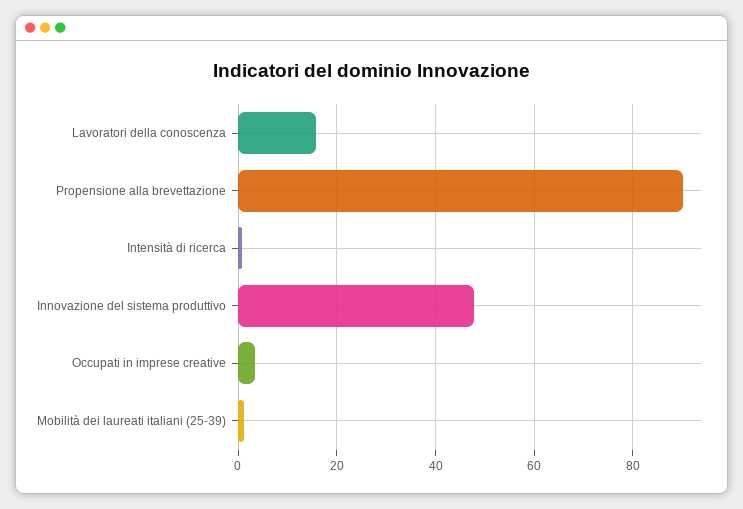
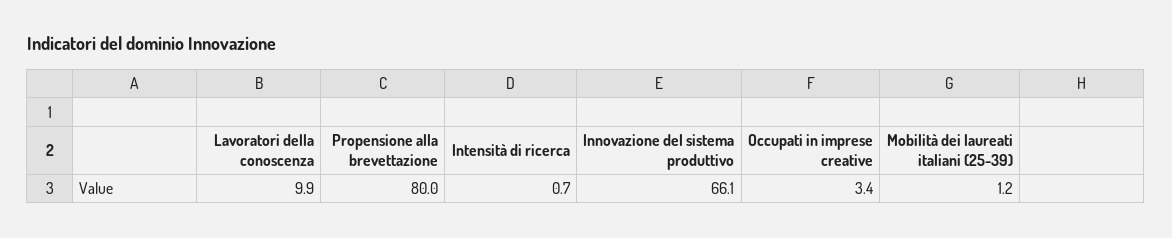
Lavoratori della conoscenza: 16 -> 9.9
Propensione alla brevettazione: 90 -> 80
Innovazione del sistema produttivo: 48 -> 66.1

